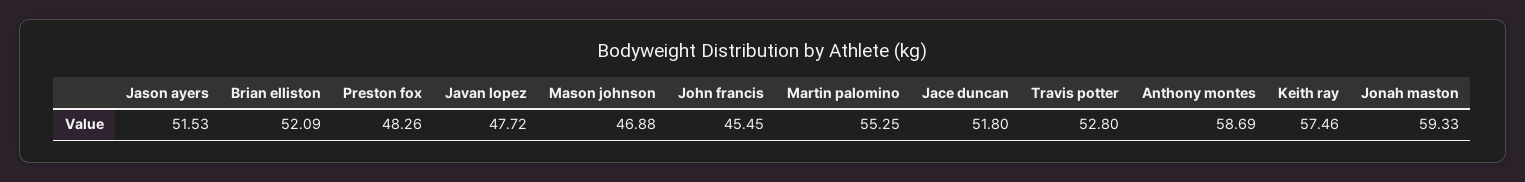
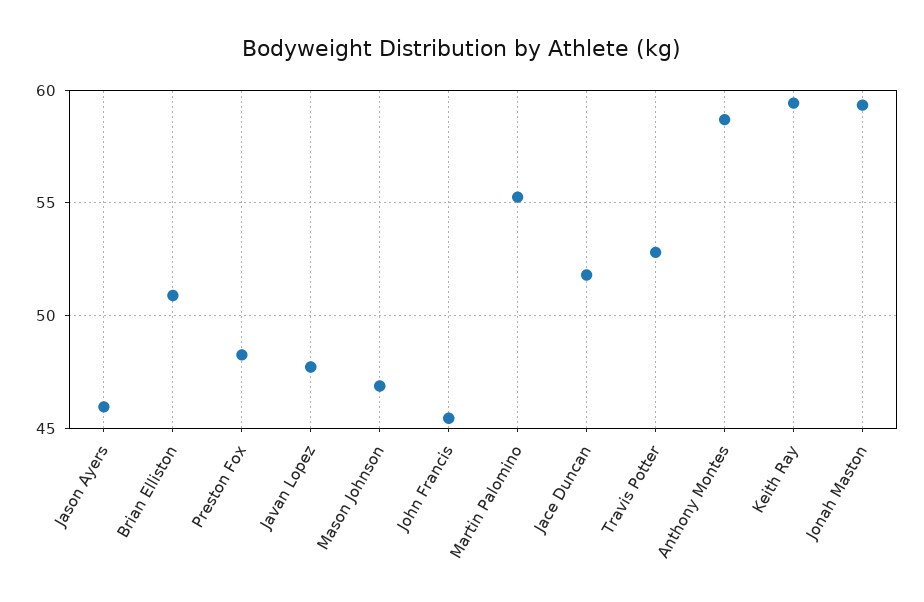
Jason ayers: 51.53 -> 46
Brian elliston: 52.09 -> 51
Keith ray: 57.46 -> 59.5

